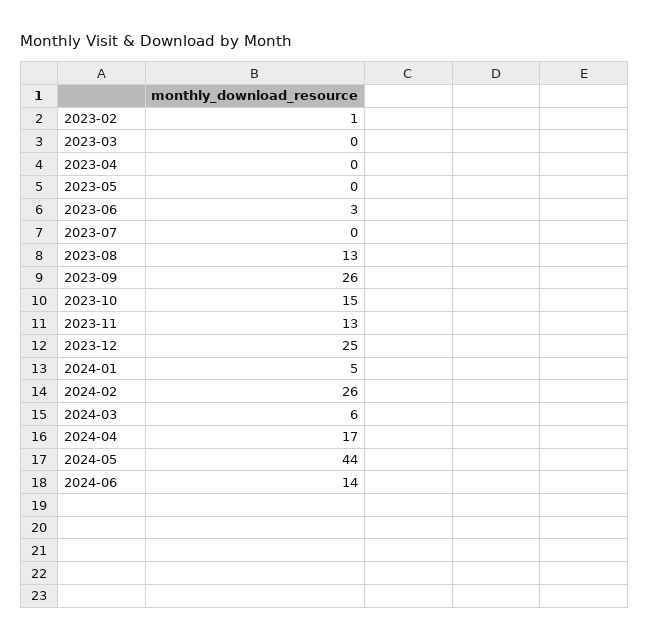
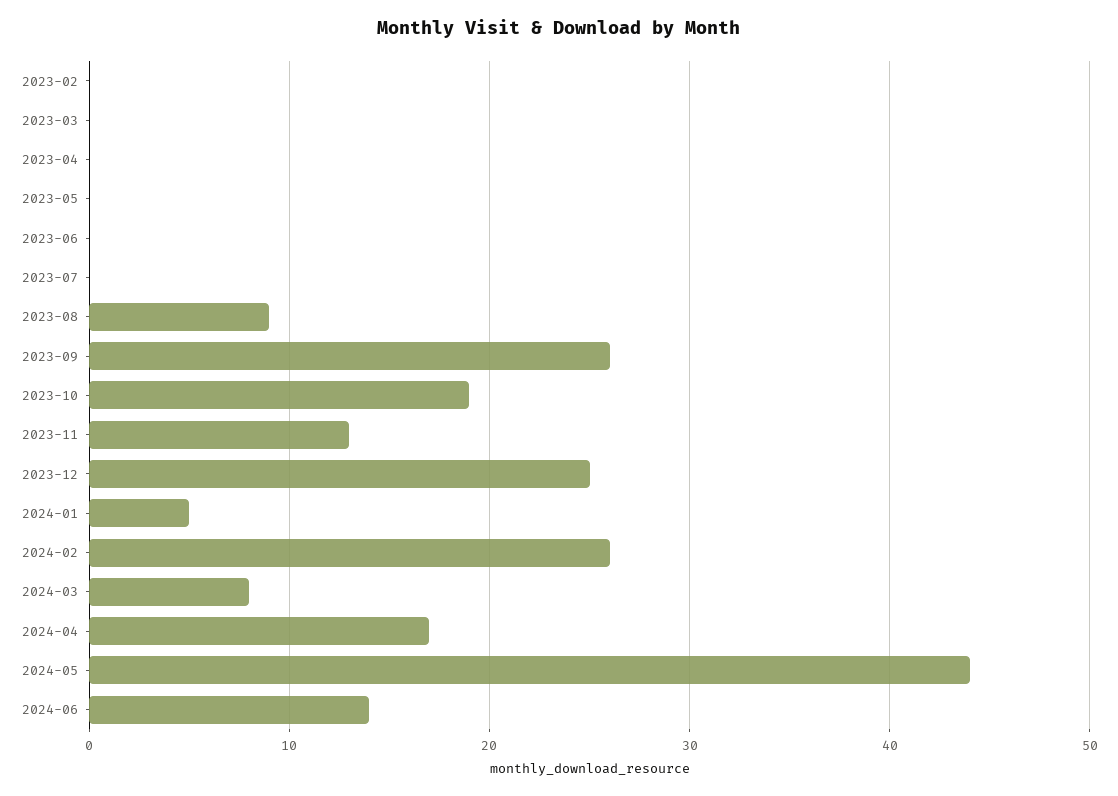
2023-02: 1 -> 0
2023-06: 3 -> 0
2023-08: 13 -> 9
2023-10: 15 -> 19
2024-03: 6 -> 8

